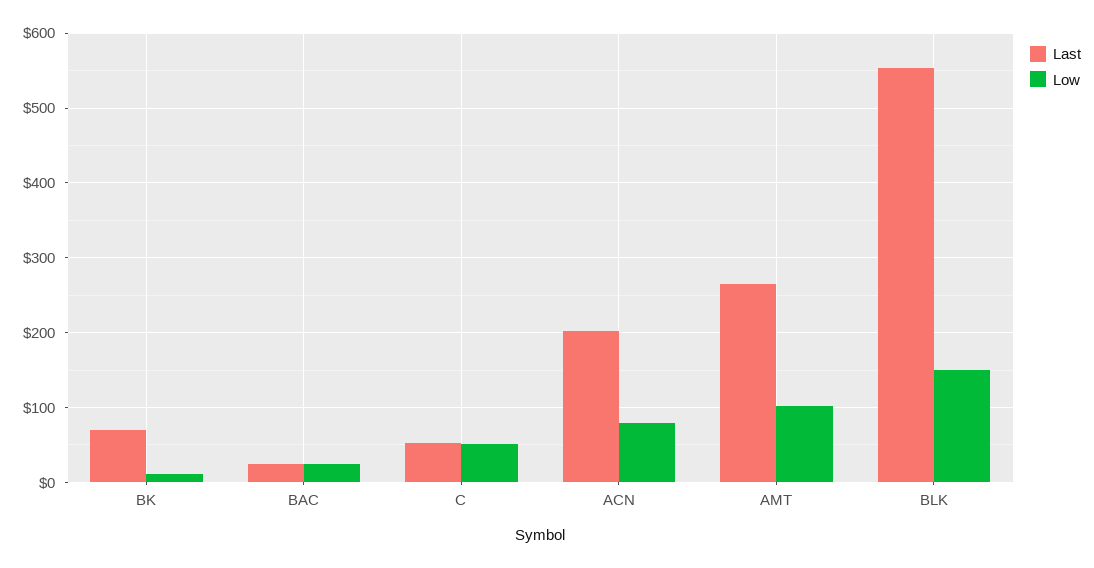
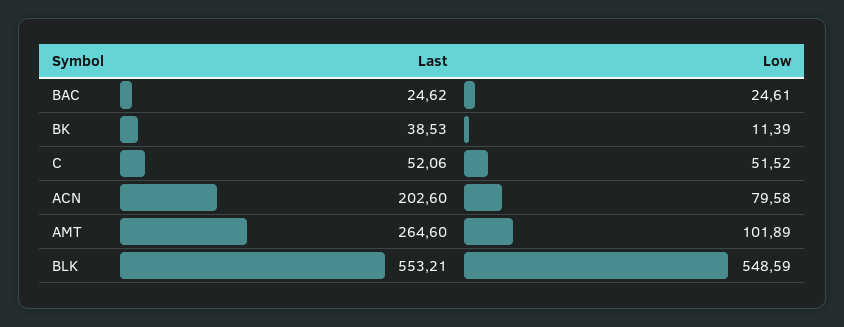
Last, BK: 70 -> 38.53
Low, BLK: 150 -> 548.59

